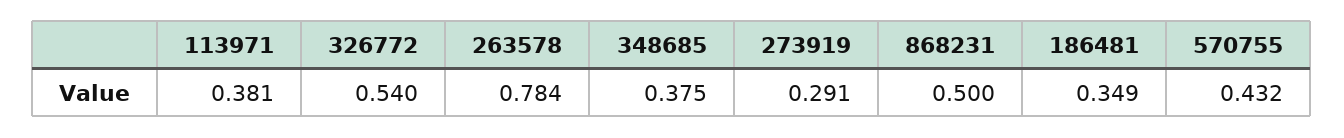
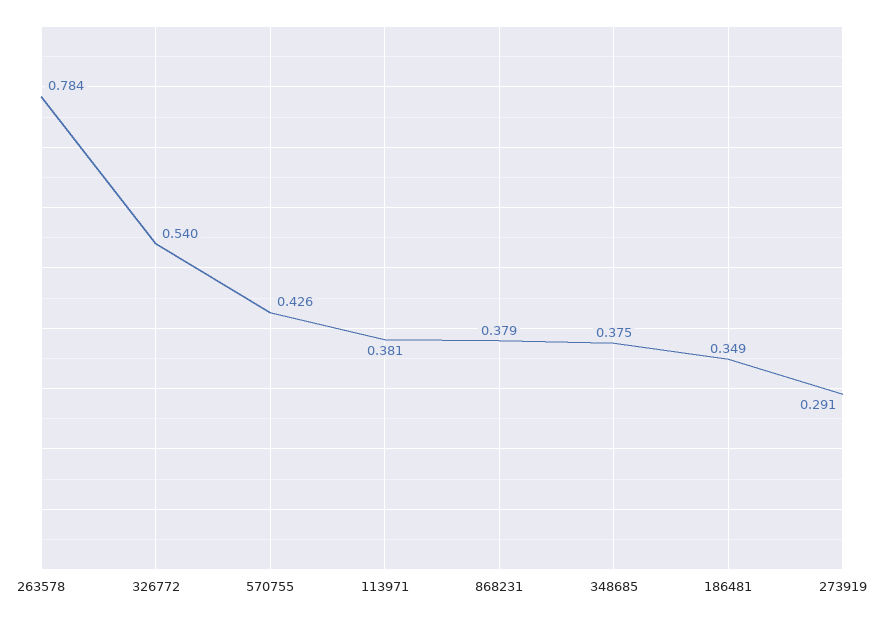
868231: 0.5 -> 0.379
570755: 0.432 -> 0.426

